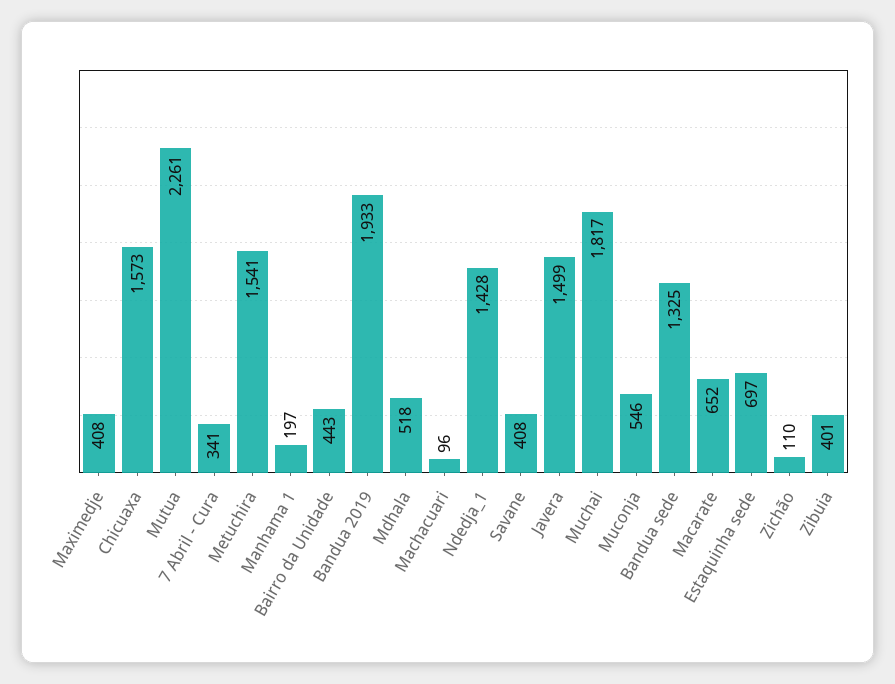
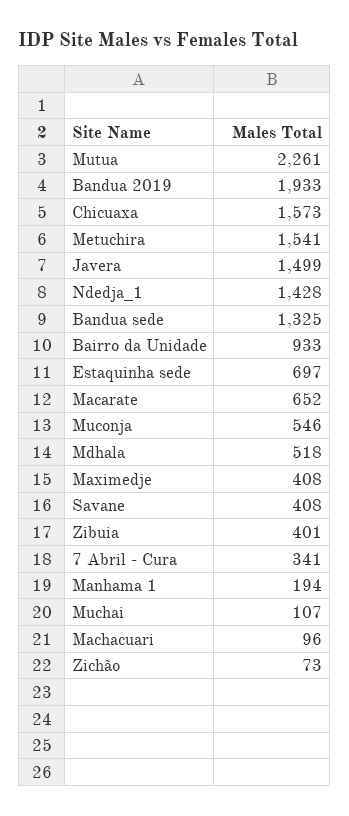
Manhama 1: 197 -> 194
Bairro da Unidade: 443 -> 933
Muchai: 1817 -> 107
Zichão: 110 -> 73

